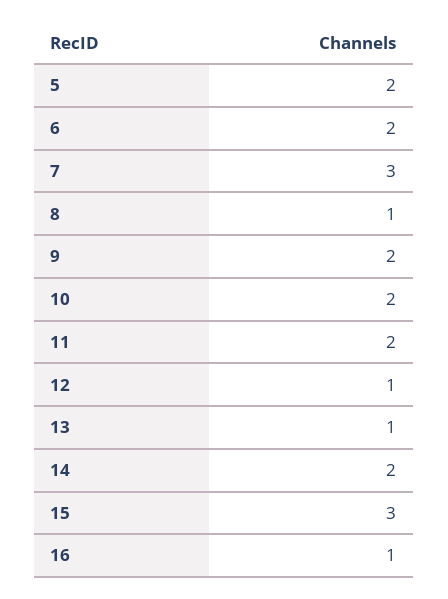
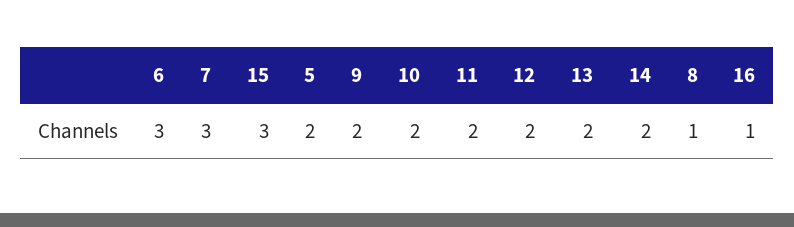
6: 2 -> 3
12: 1 -> 2
13: 1 -> 2

